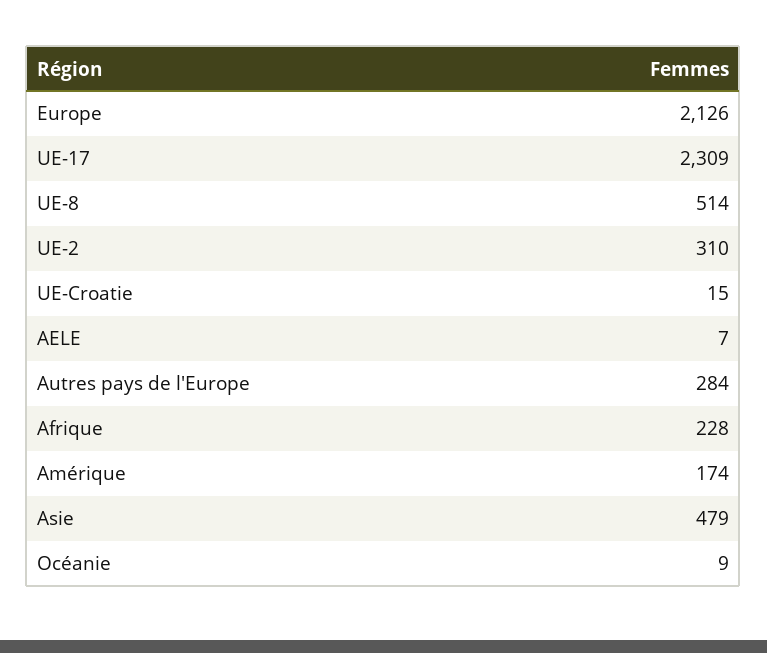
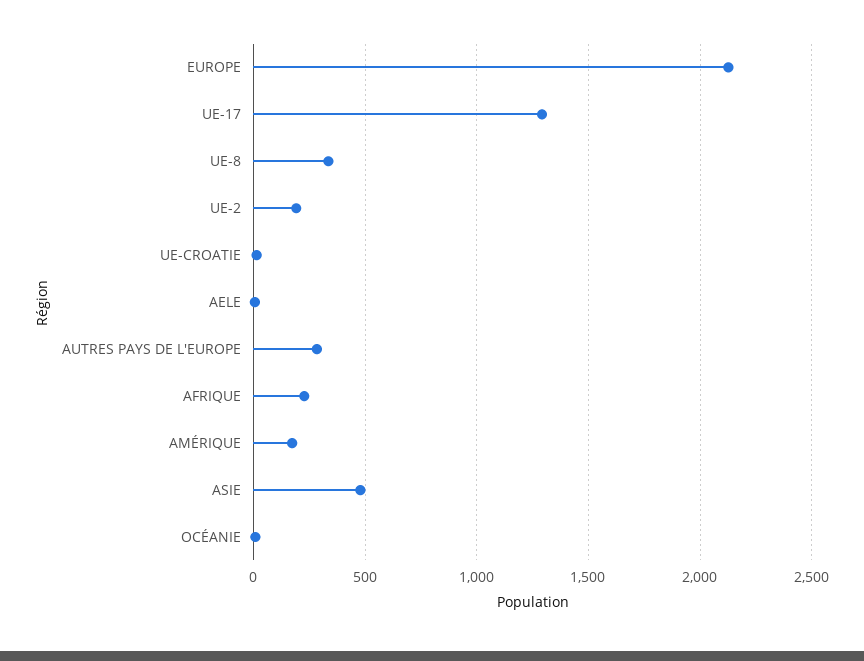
UE-17: 2309 -> 1300
UE-8: 514 -> 350
UE-2: 310 -> 200

